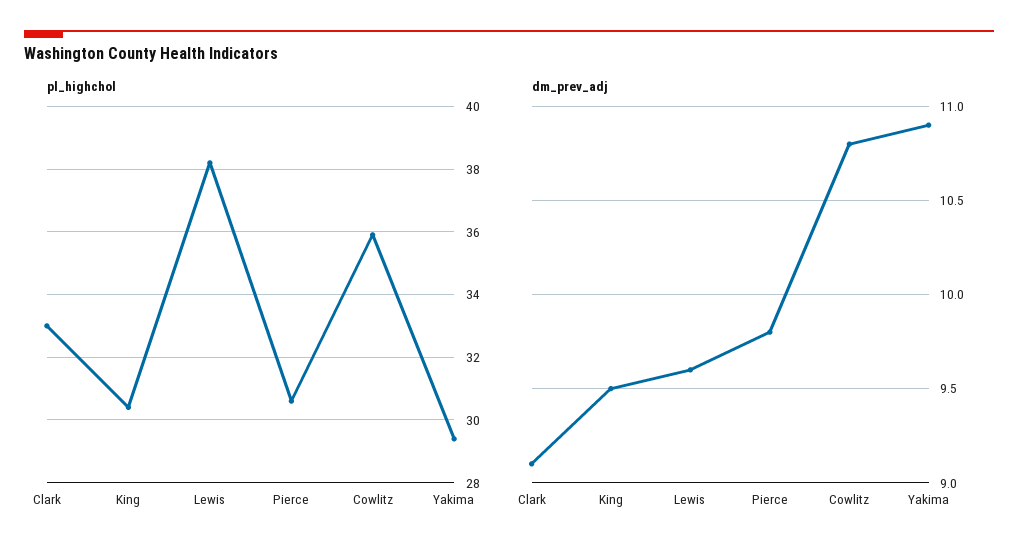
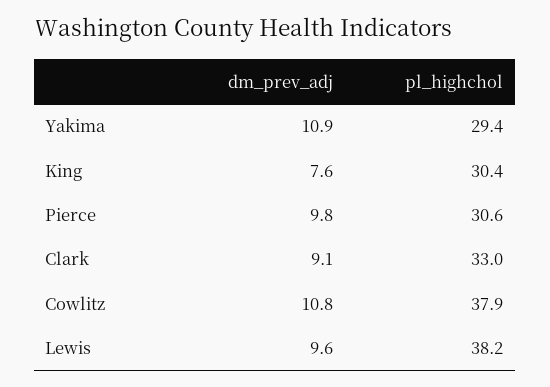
pl_highchol, Cowlitz: 36 -> 37.9
dm_prev_adj, King: 9.5 -> 7.6

